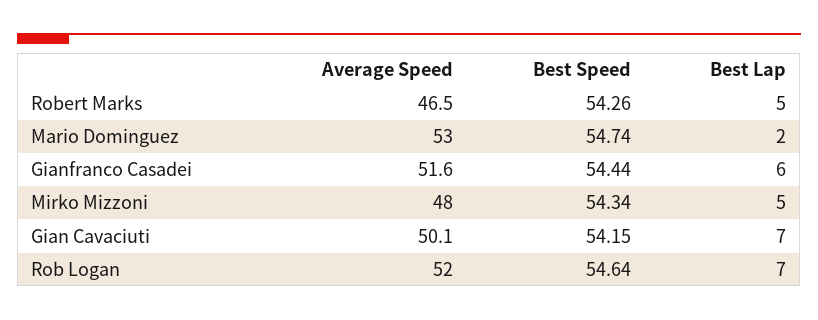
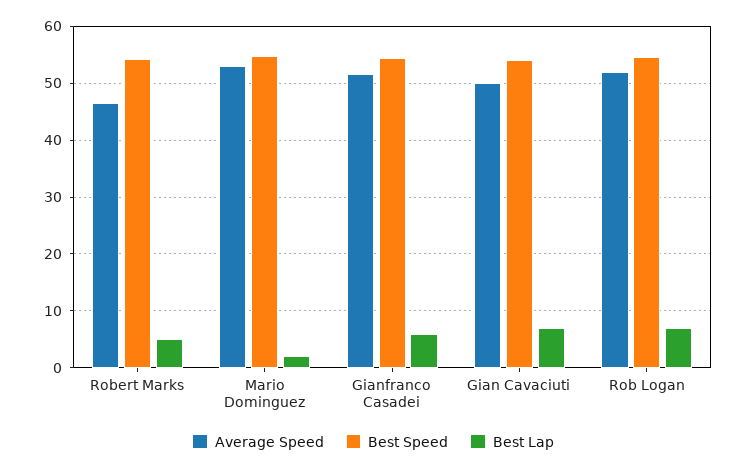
Average Speed, Mirko Mizzoni: 48 -> none
Best Speed, Mirko Mizzoni: 54.34 -> none
Best Lap, Mirko Mizzoni: 5 -> none

